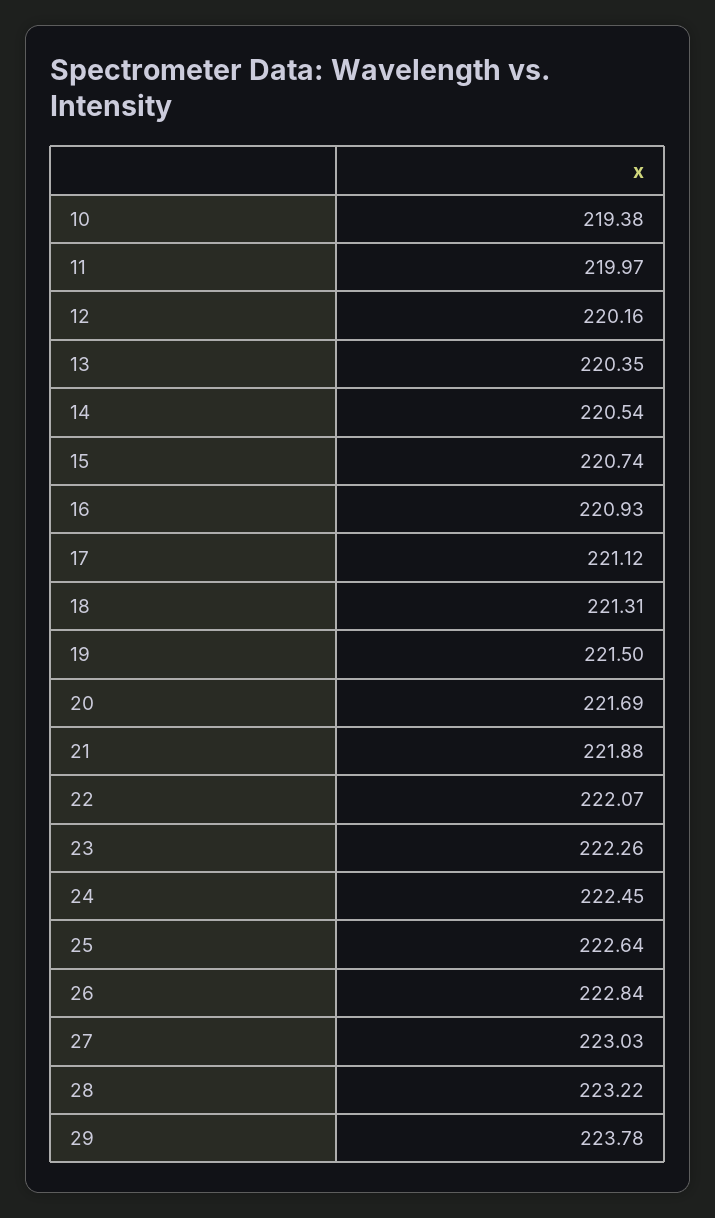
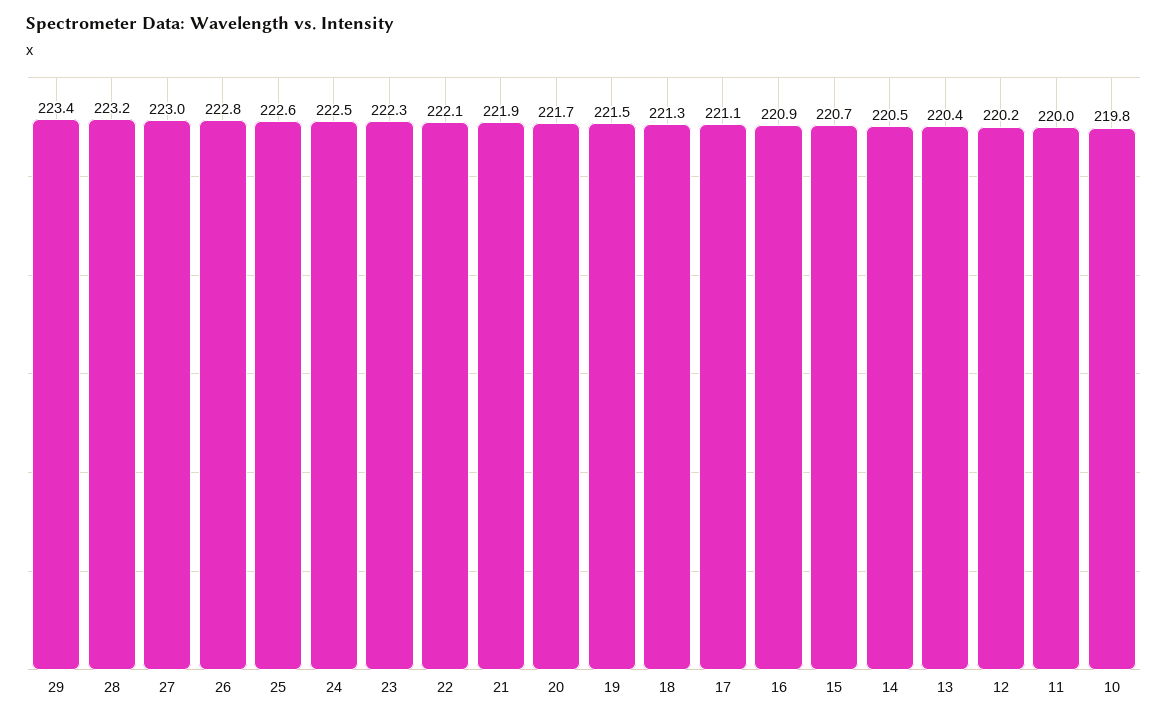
10: 219.38 -> 219.8
29: 223.78 -> 223.4

